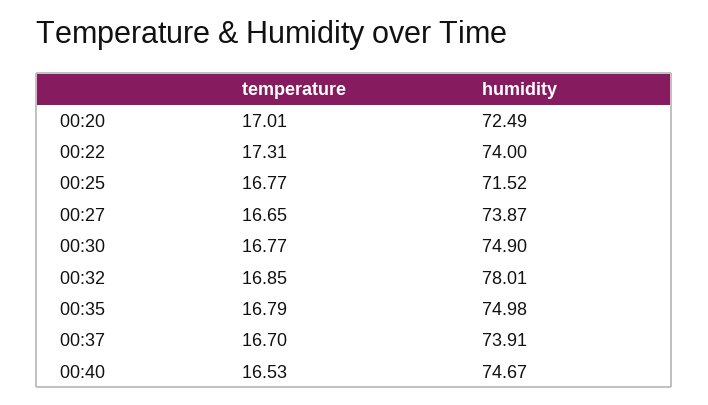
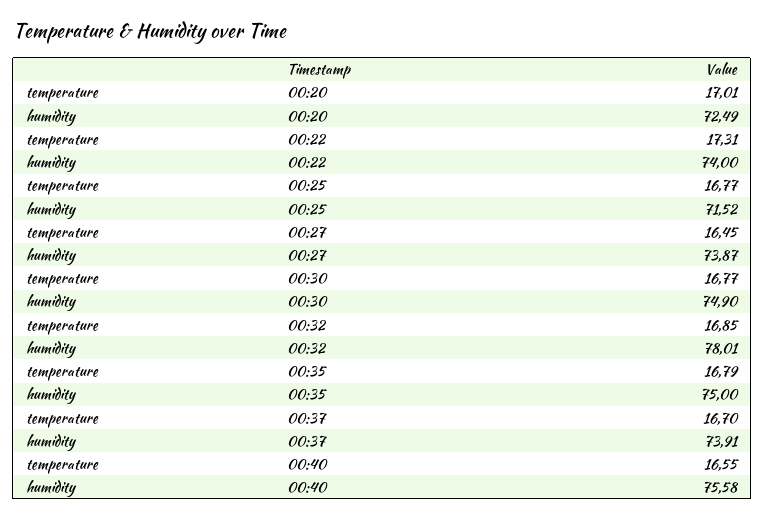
temperature, 00:27: 16.65 -> 16.45
humidity, 00:35: 74.98 -> 75
temperature, 00:40: 16.53 -> 16.55
humidity, 00:40: 74.67 -> 75.58

